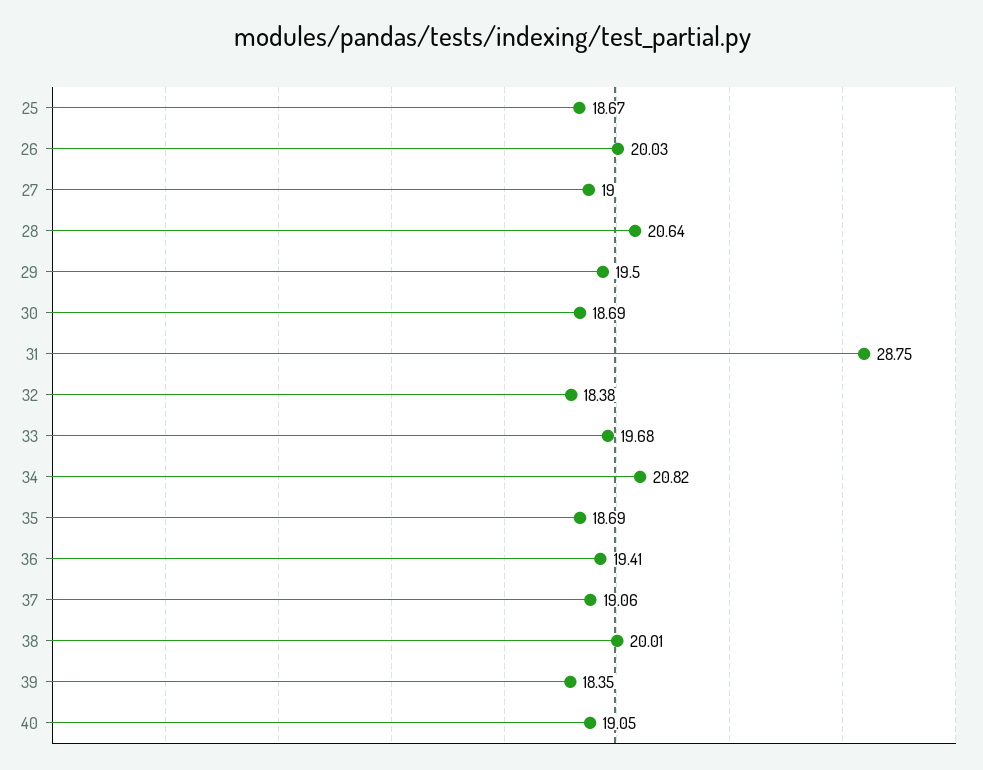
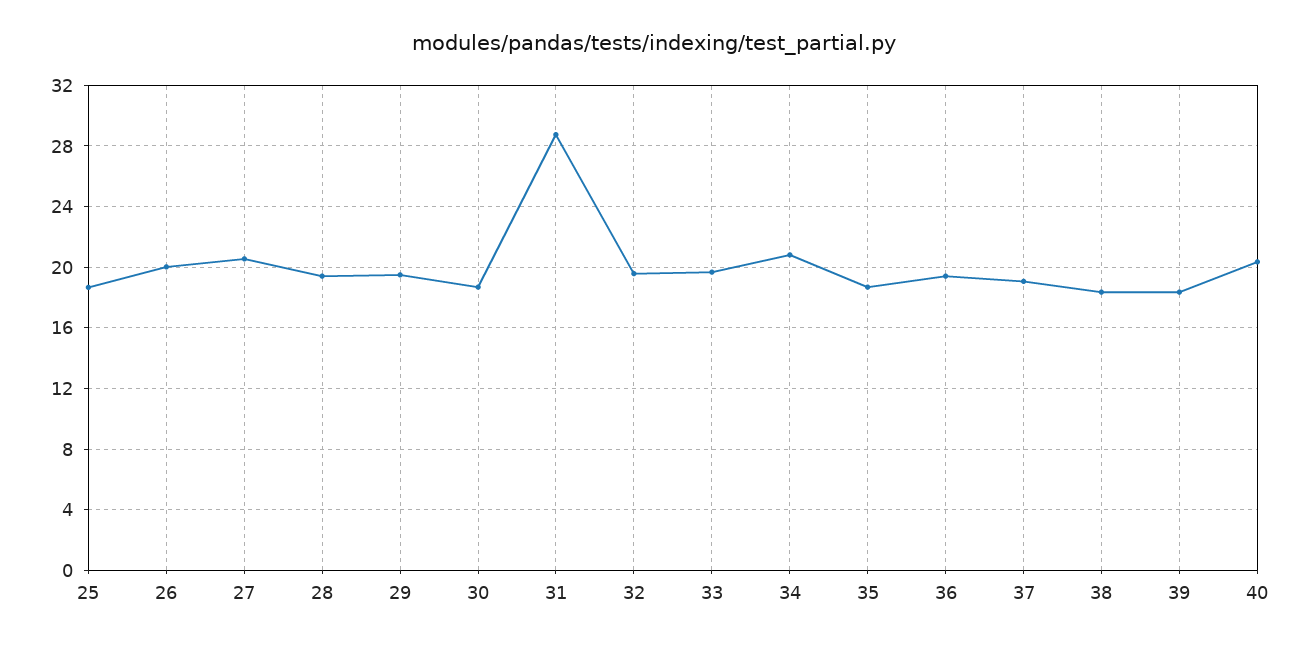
27: 19 -> 20.5
28: 20.64 -> 19.5
32: 18.38 -> 19.5
38: 20.01 -> 18.5
40: 19.05 -> 20.5

